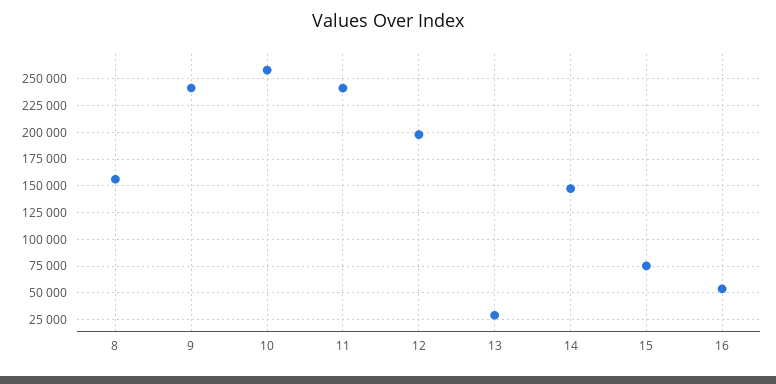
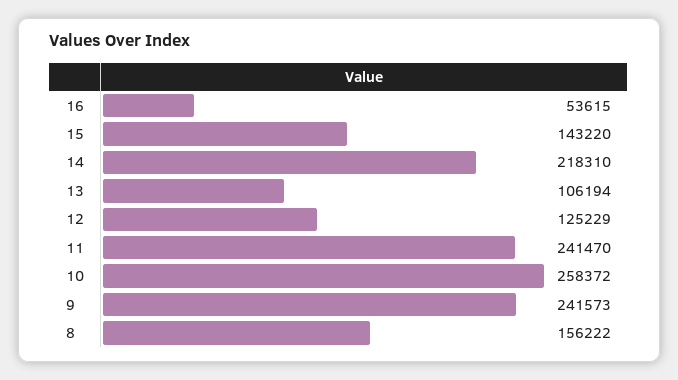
12: 200000 -> 125229
13: 25000 -> 106194
14: 150000 -> 218310
15: 75000 -> 143220

